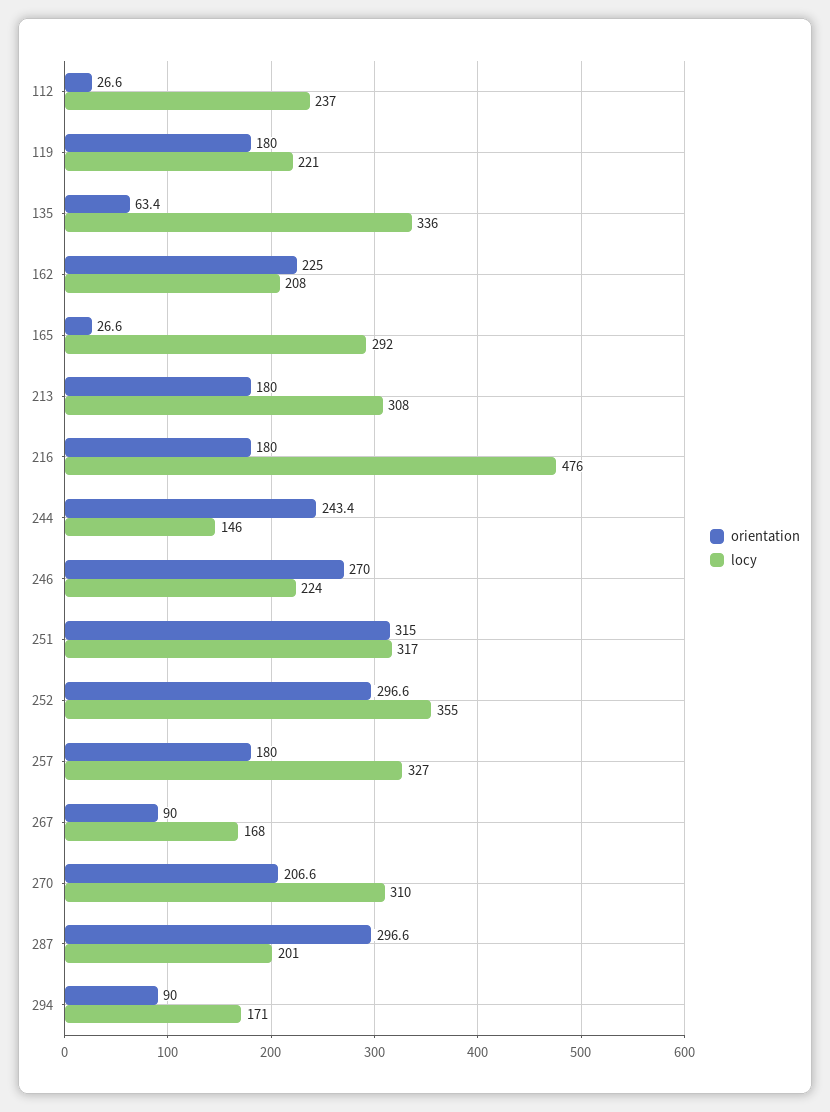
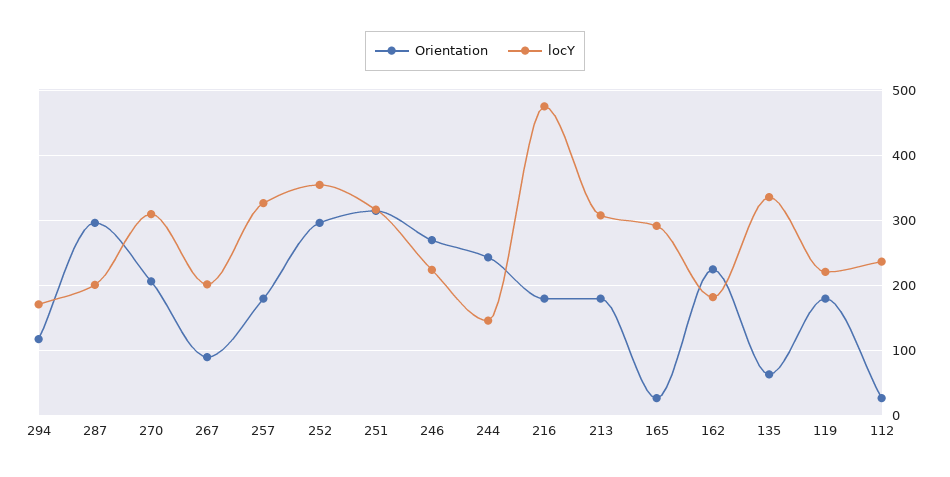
locy, 162: 208 -> 180
locy, 267: 168 -> 200
orientation, 294: 90 -> 120

